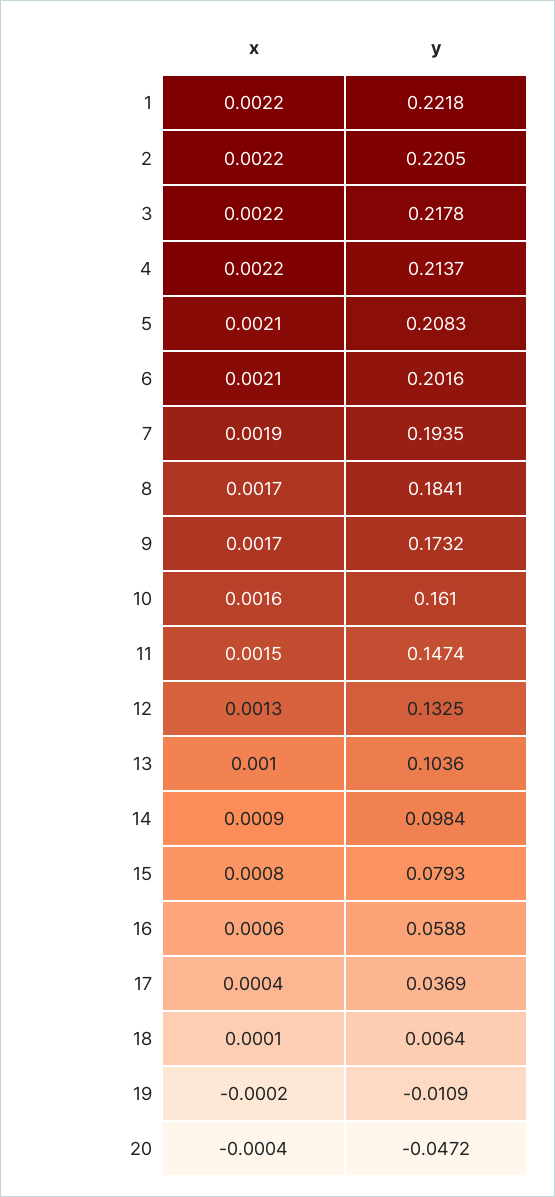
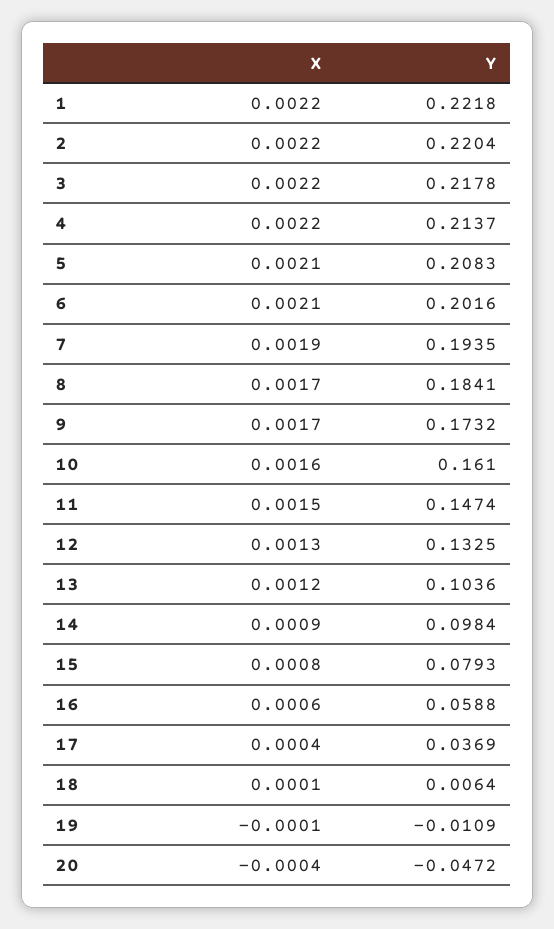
y, 2: 0.2205 -> 0.2204
x, 13: 0.001 -> 0.0012
x, 19: -0.0002 -> -0.0001

